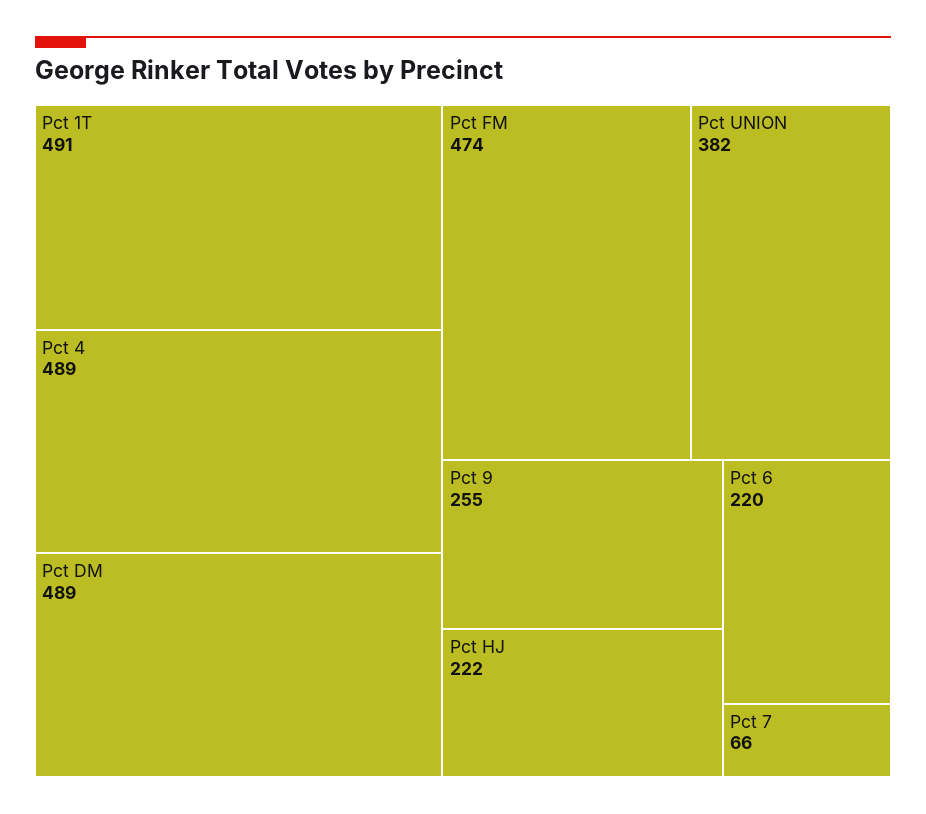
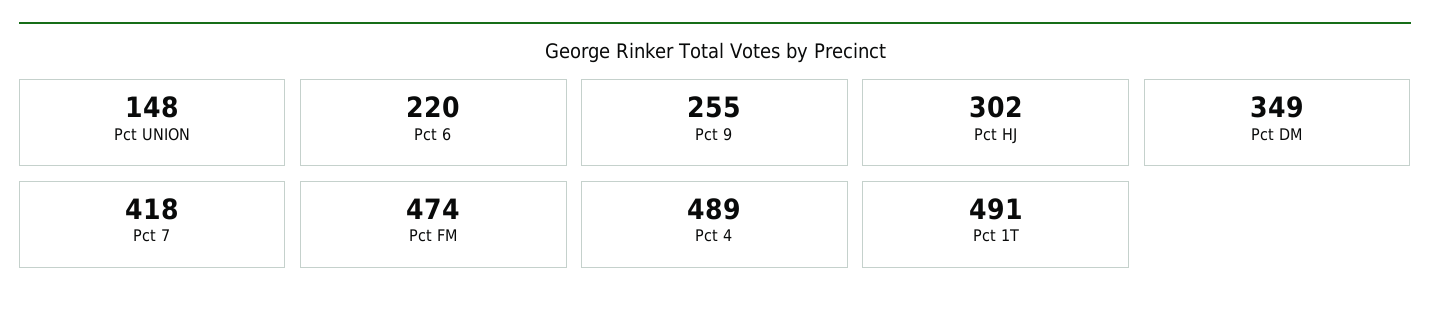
Pct DM: 489 -> 349
Pct UNION: 382 -> 148
Pct HJ: 222 -> 302
Pct 7: 66 -> 418

